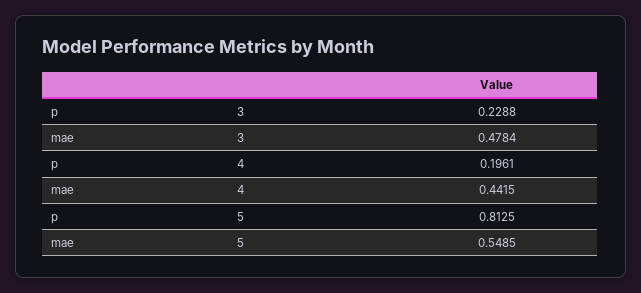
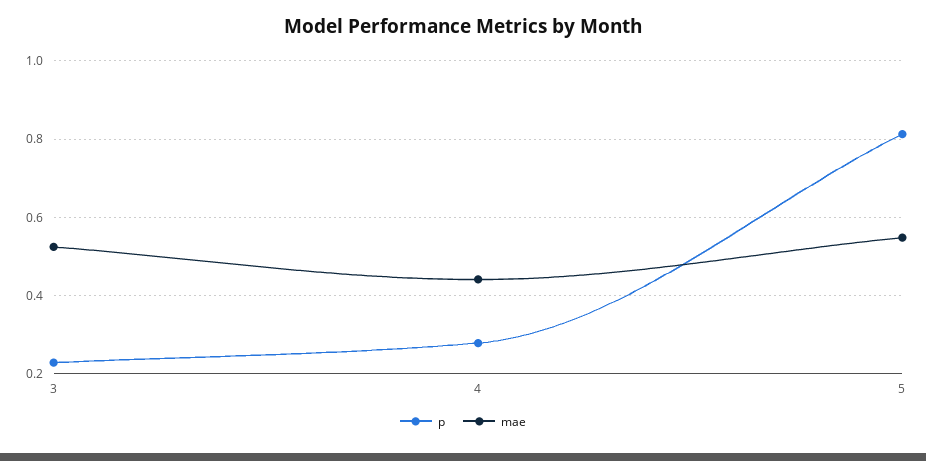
mae, 3: 0.4784 -> 0.52
p, 4: 0.1961 -> 0.28

